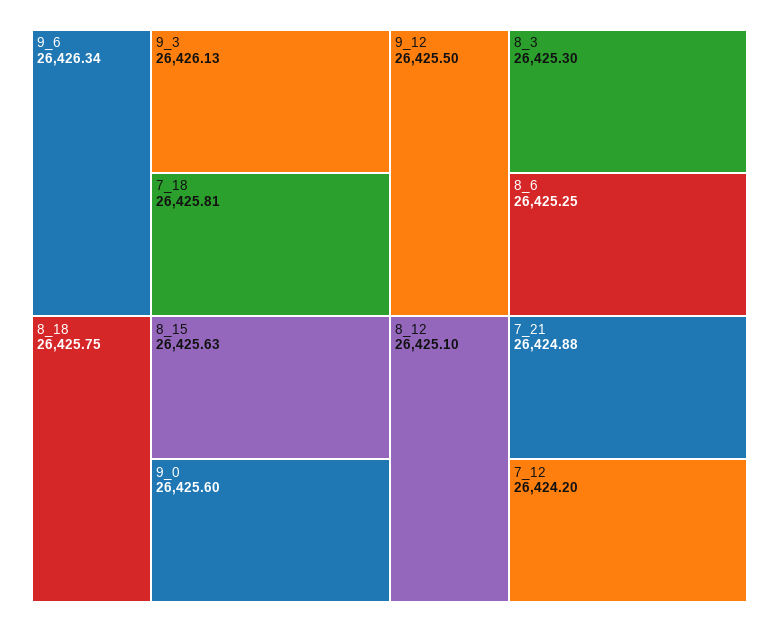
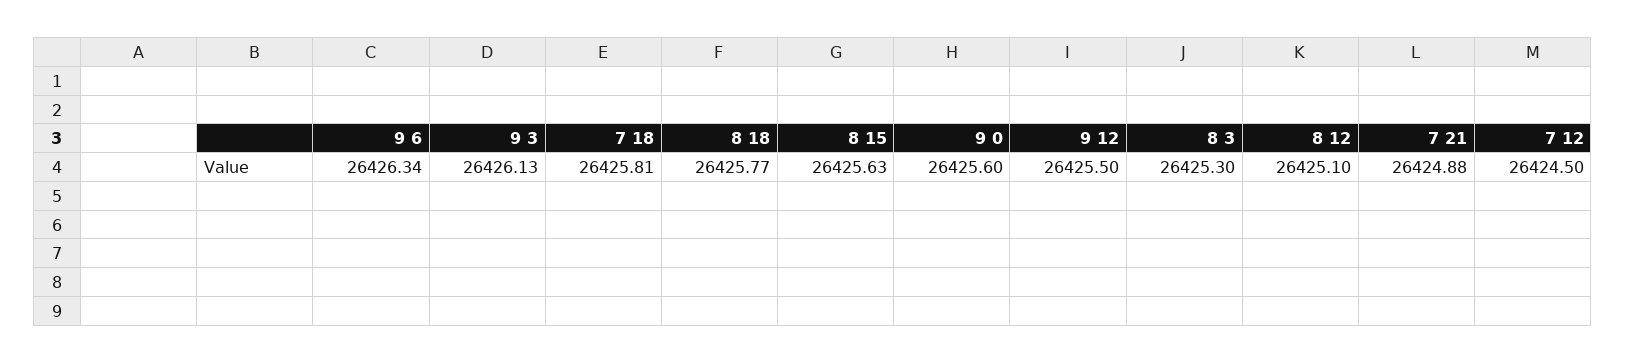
8_18: 26425.75 -> 26425.77
8_6: 26425.25 -> none
7_12: 26424.2 -> 26424.5

